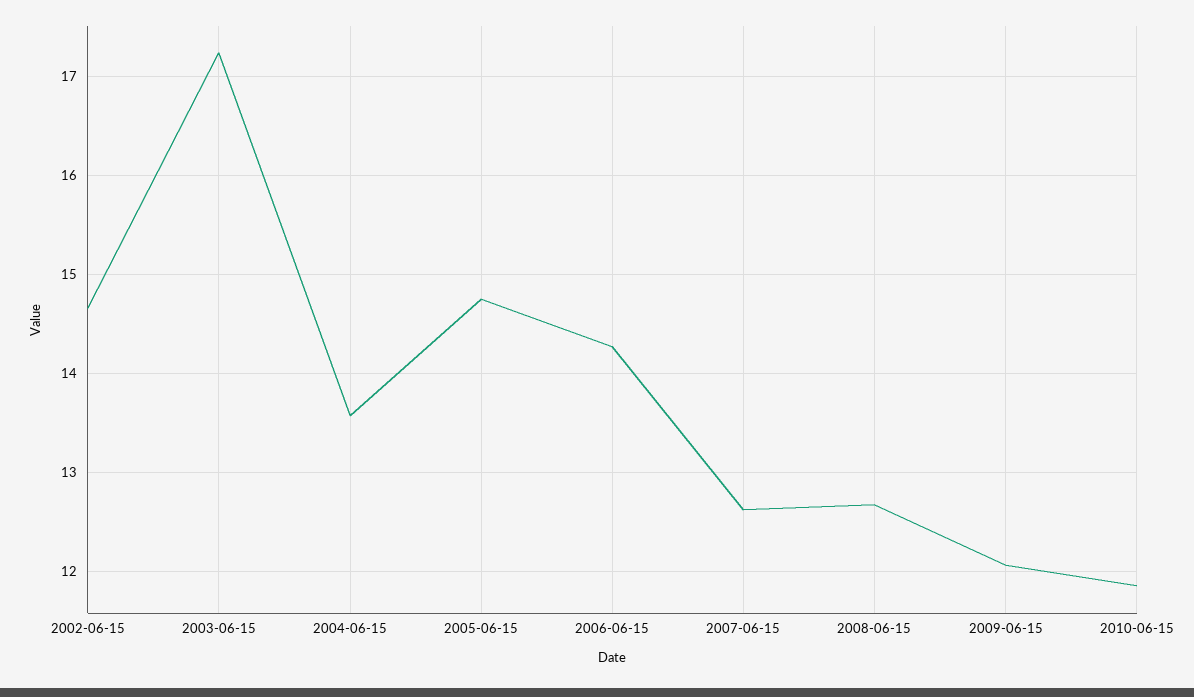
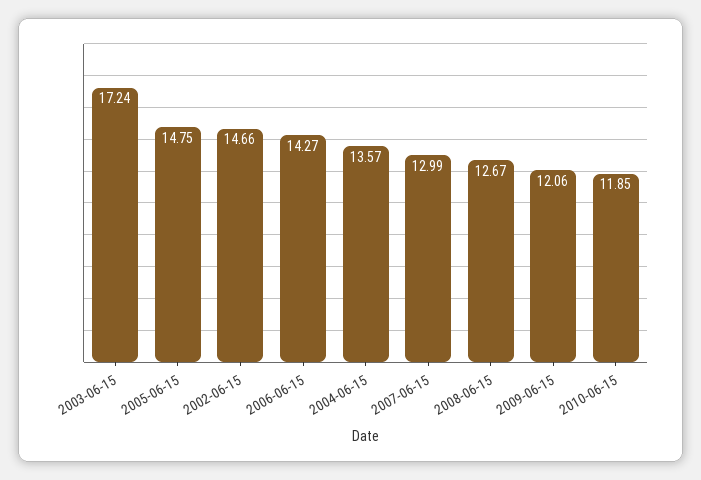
2007-06-15: 12.6 -> 12.99

